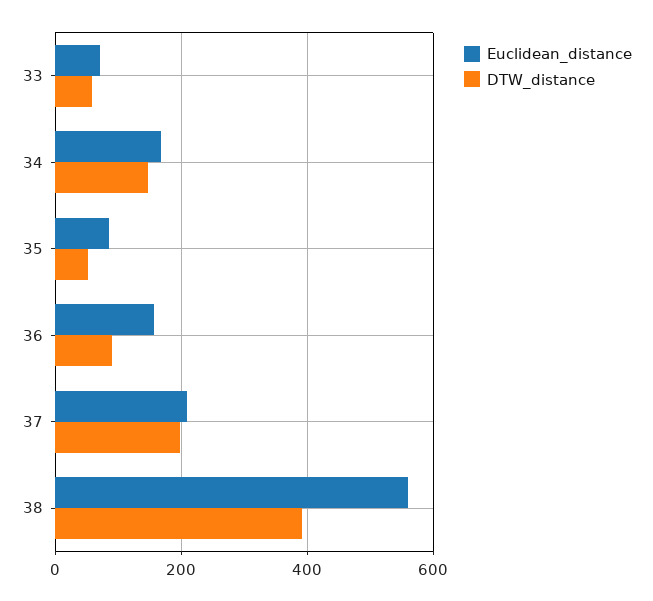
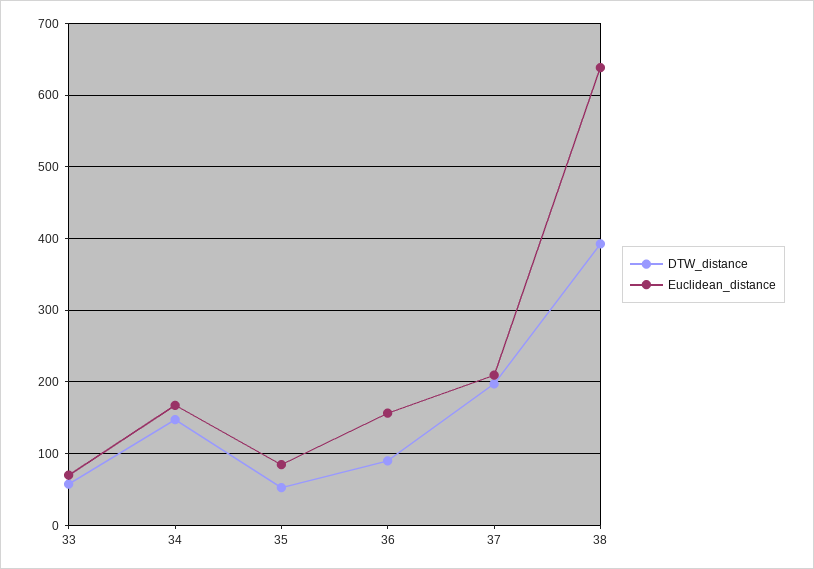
Euclidean_distance, 38: 560 -> 640

